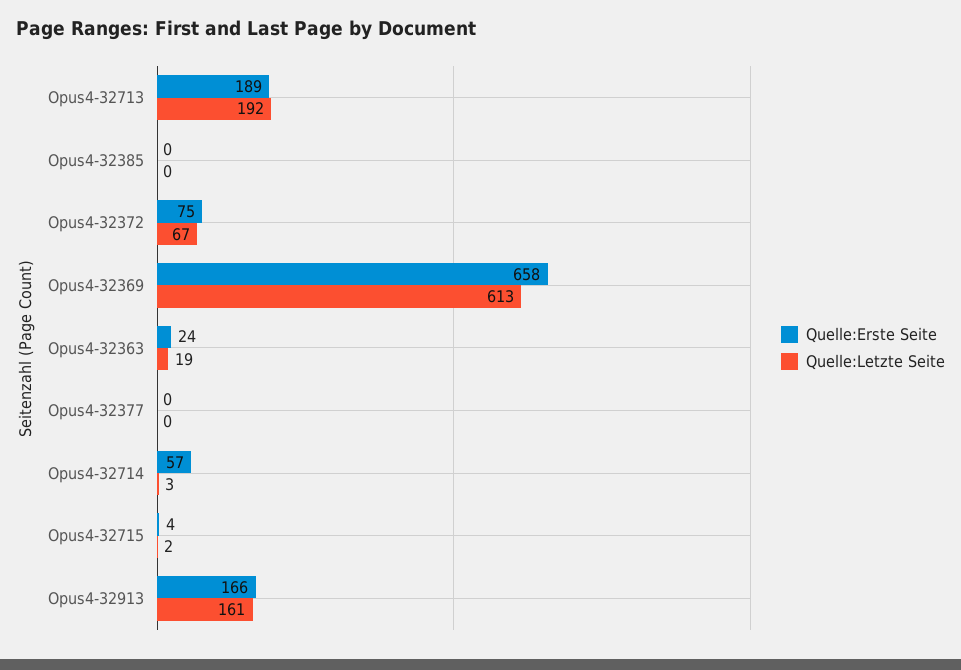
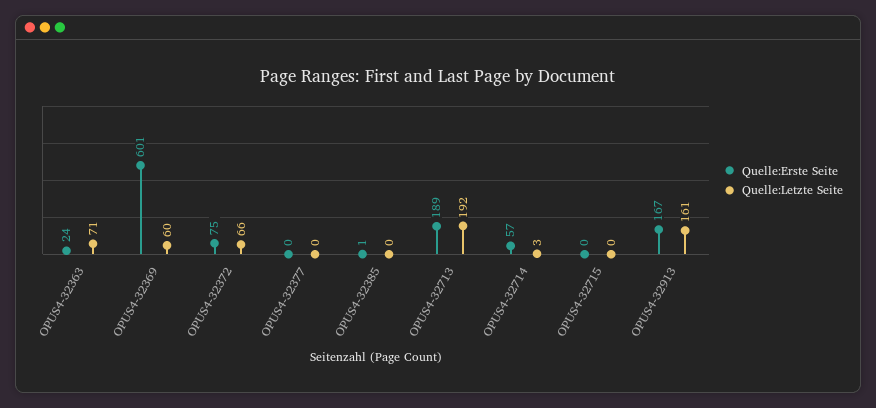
Quelle:Erste Seite, Opus4-32385: 0 -> 1
Quelle:Letzte Seite, Opus4-32372: 67 -> 66
Quelle:Erste Seite, Opus4-32369: 658 -> 601
Quelle:Letzte Seite, Opus4-32369: 613 -> 60
Quelle:Letzte Seite, Opus4-32363: 19 -> 71
Quelle:Erste Seite, Opus4-32715: 4 -> 0
Quelle:Letzte Seite, Opus4-32715: 2 -> 0
Quelle:Erste Seite, Opus4-32913: 166 -> 167

